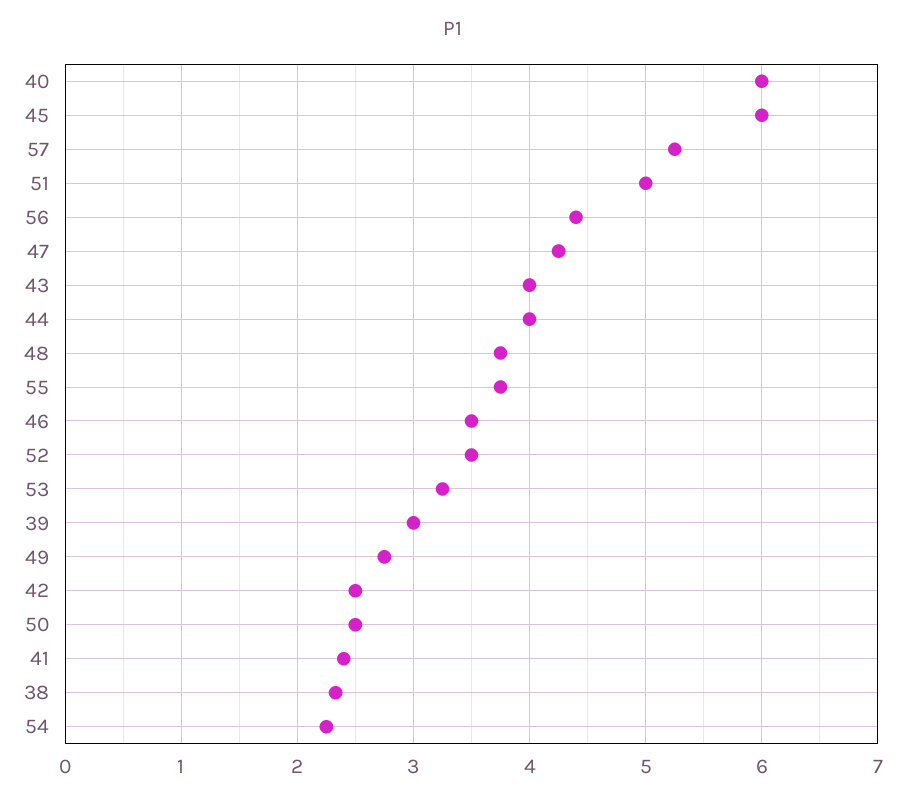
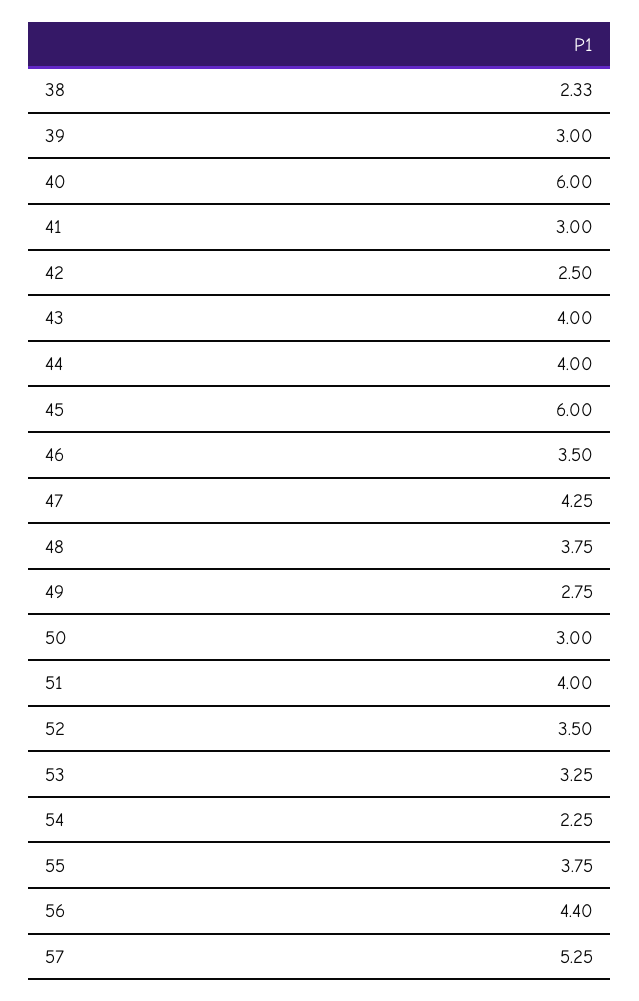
51: 5 -> 4
50: 2.5 -> 3
41: 2.4 -> 3

